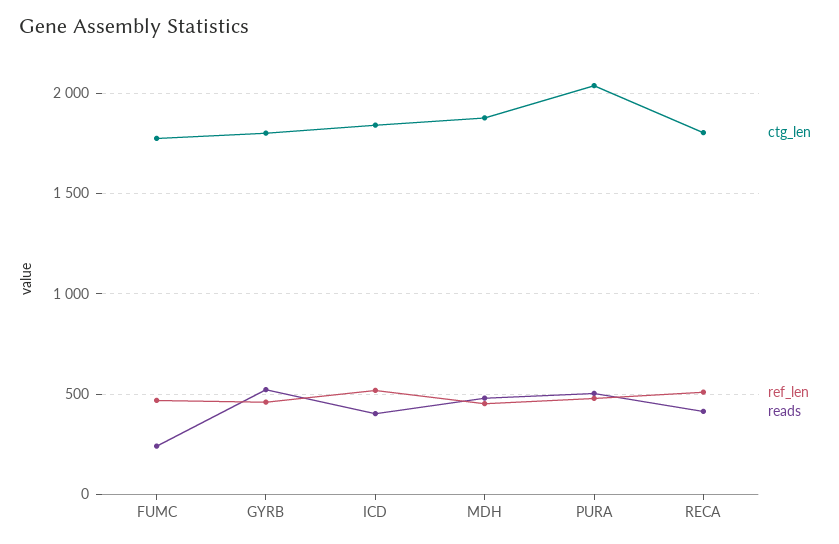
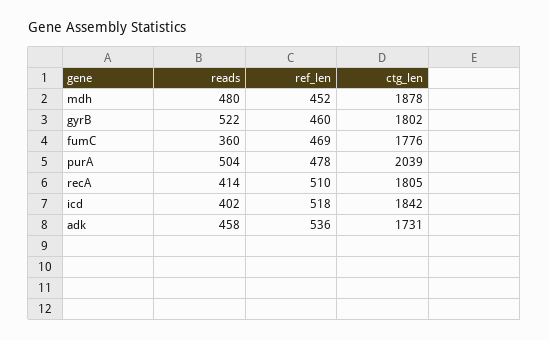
reads, FUMC: 250 -> 360
reads, adk: none -> 458
ref_len, adk: none -> 536
ctg_len, adk: none -> 1731

